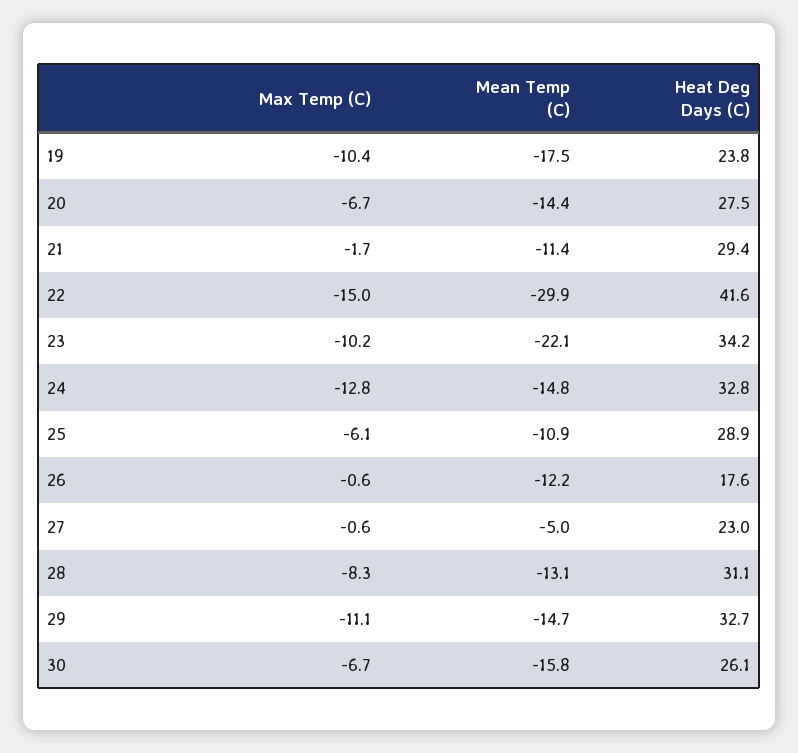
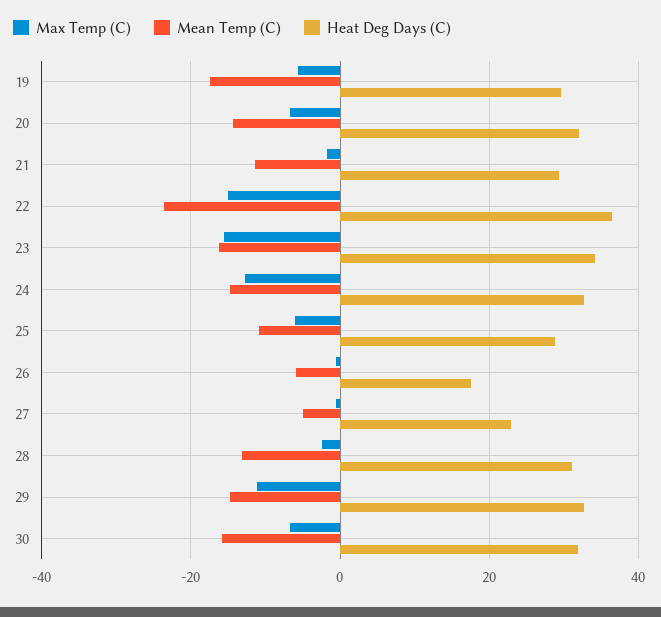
Max Temp (C), 19: -10.4 -> -6
Heat Deg Days (C), 19: 23.8 -> 30
Heat Deg Days (C), 20: 27.5 -> 32
Mean Temp (C), 22: -29.9 -> -24
Heat Deg Days (C), 22: 41.6 -> 36
Max Temp (C), 23: -10.2 -> -16
Mean Temp (C), 23: -22.1 -> -16
Mean Temp (C), 26: -12.2 -> -6
Max Temp (C), 28: -8.3 -> -2
Heat Deg Days (C), 30: 26.1 -> 32

